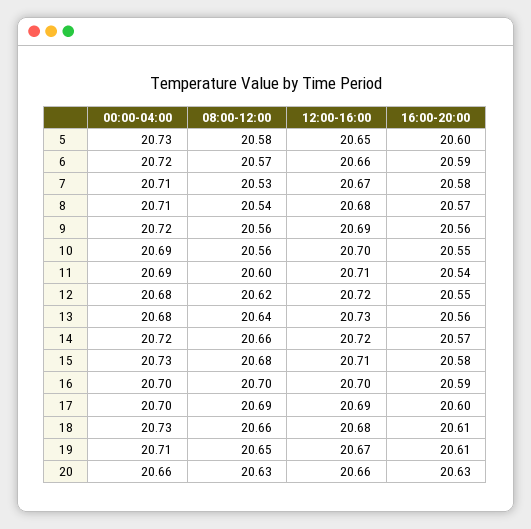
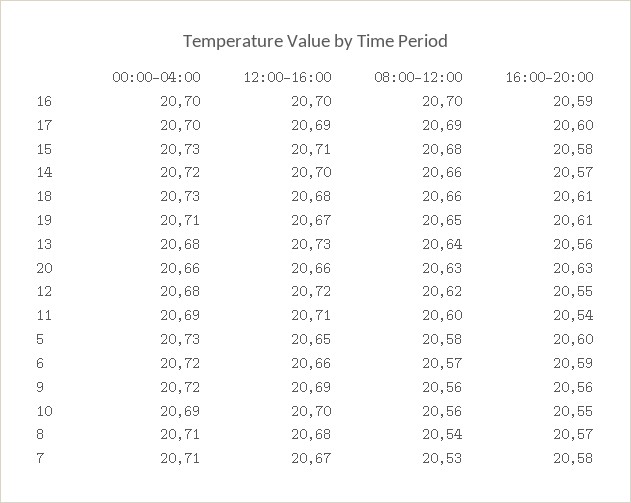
12:00-16:00, 14: 20.72 -> 20.7

